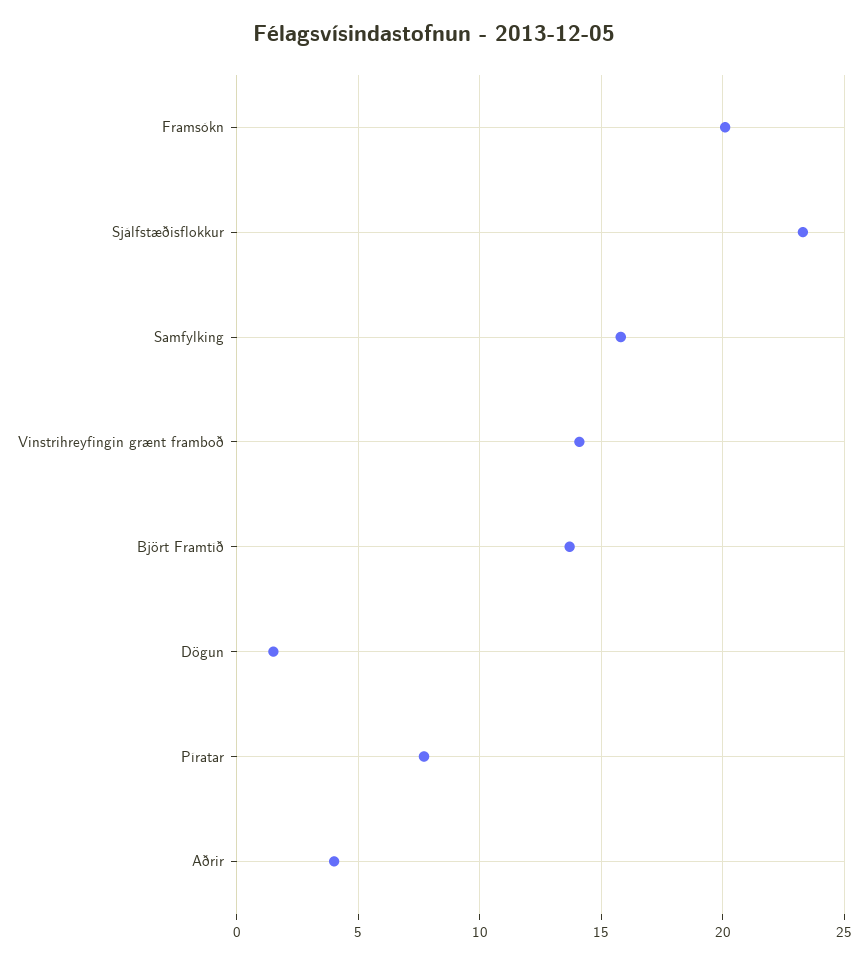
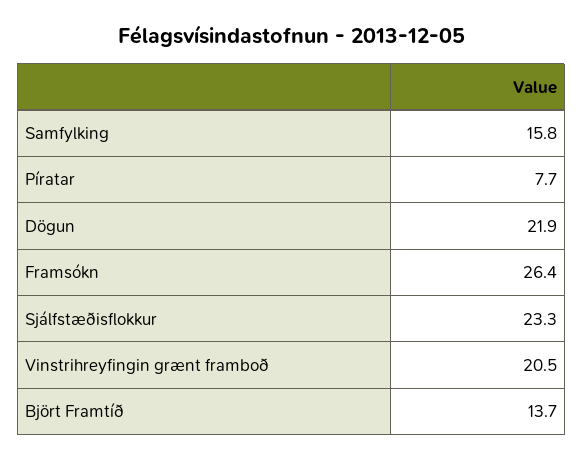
Framsókn: 20 -> 26.4
Vinstrihreyfingin grænt framboð: 14 -> 20.5
Dögun: 1.5 -> 21.9
Aðrir: 4 -> none

